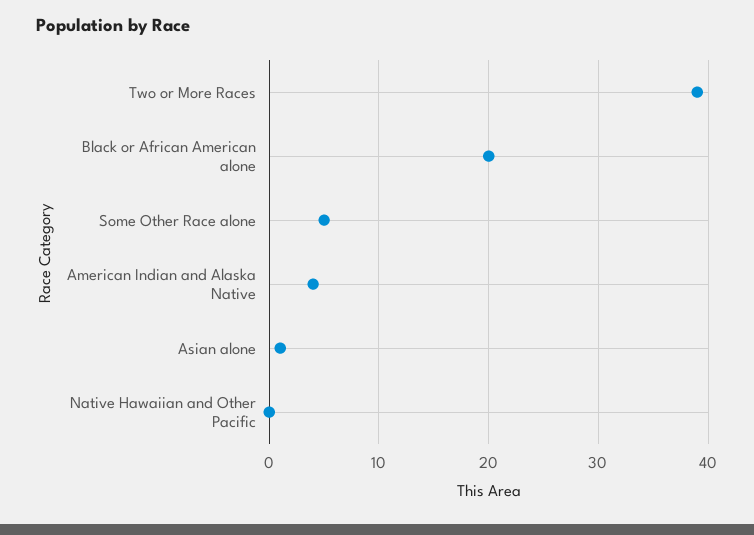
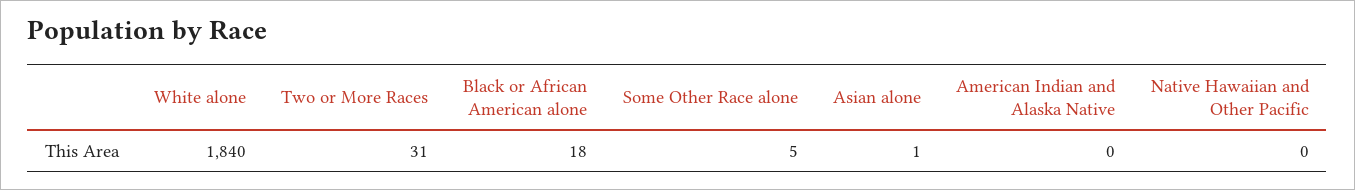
Two or More Races: 39 -> 31
Black or African American alone: 20 -> 18
American Indian and Alaska Native: 4 -> 0
White alone: none -> 1840

